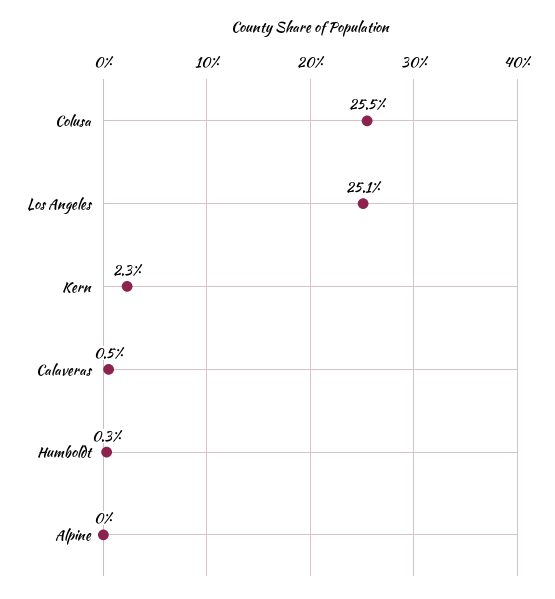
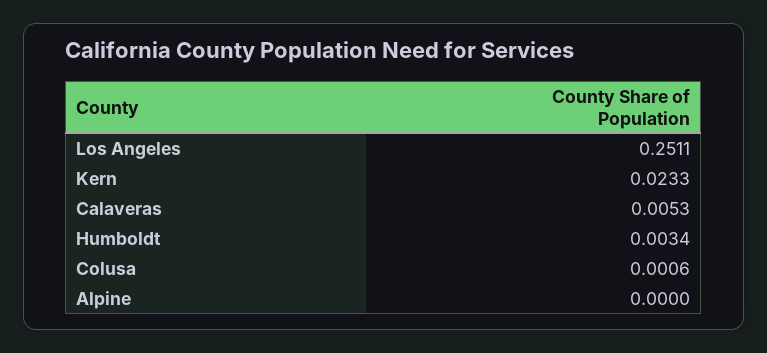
Colusa: 0.255 -> 0.0006

